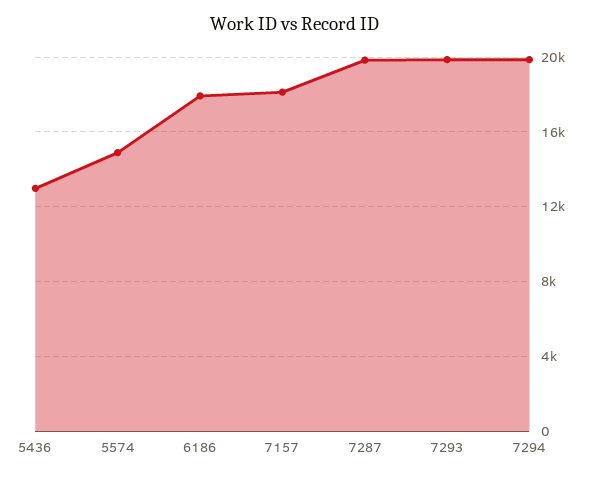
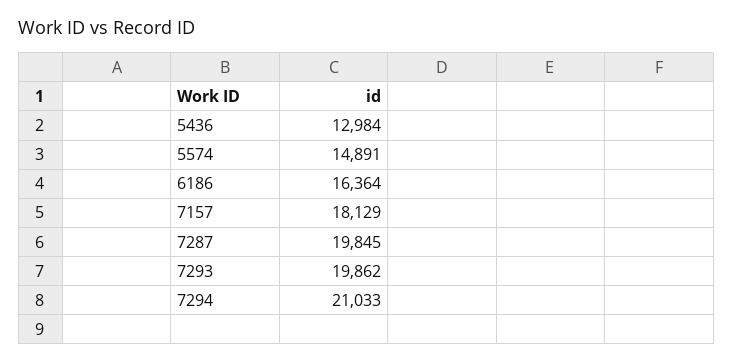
6186: 18000 -> 16364
7294: 20000 -> 21033

